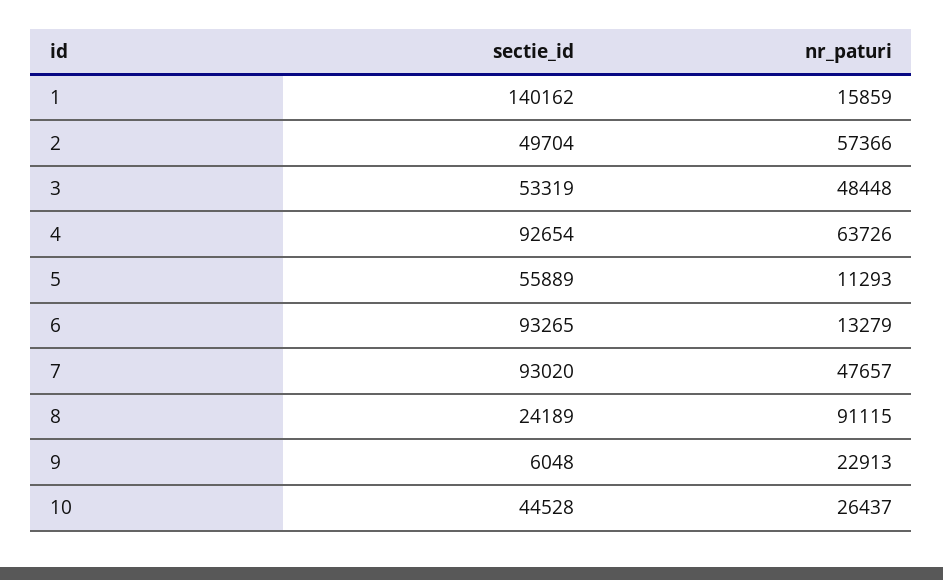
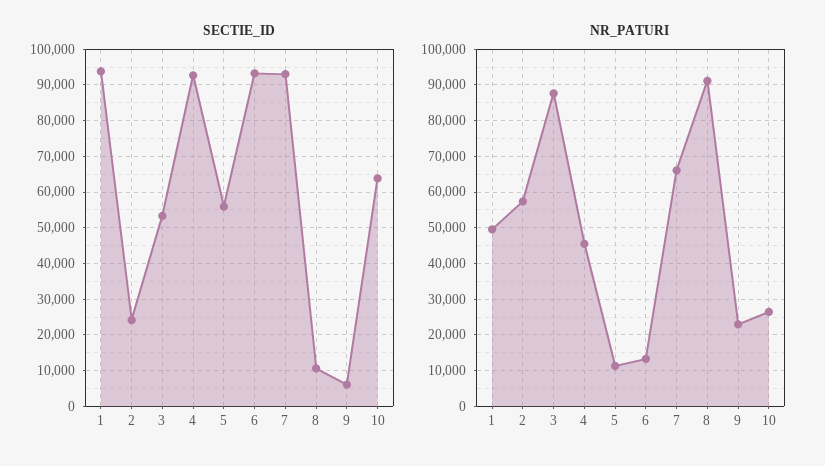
sectie_id, 1: 140162 -> 94000
nr_paturi, 1: 15859 -> 50000
sectie_id, 2: 49704 -> 24000
nr_paturi, 3: 48448 -> 88000
nr_paturi, 4: 63726 -> 46000
nr_paturi, 7: 47657 -> 66000
sectie_id, 8: 24189 -> 10000
sectie_id, 10: 44528 -> 64000

